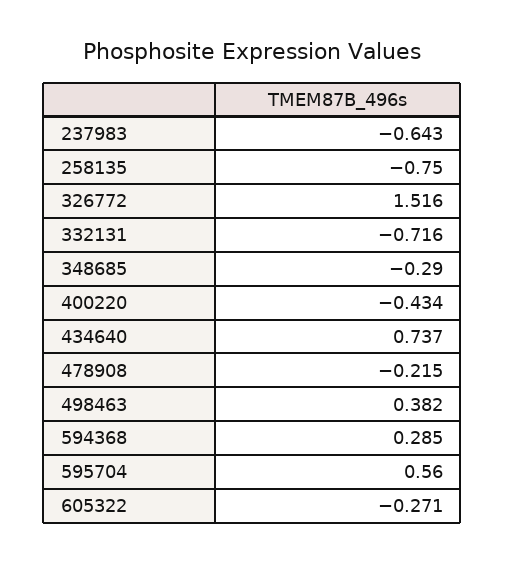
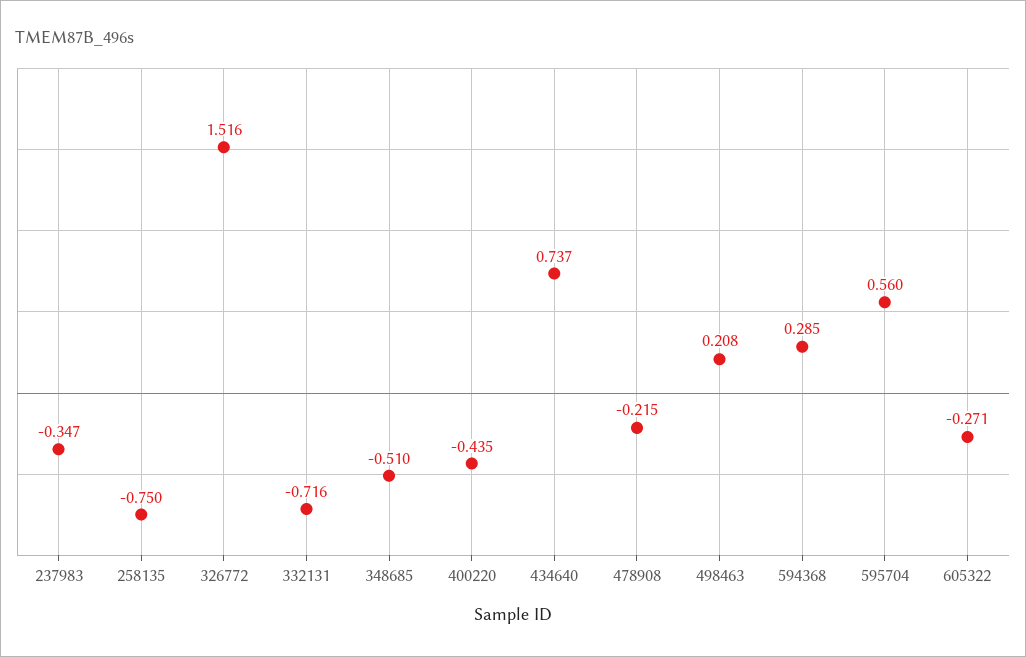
237983: -0.643 -> -0.347
348685: -0.29 -> -0.51
400220: -0.434 -> -0.435
498463: 0.382 -> 0.208

